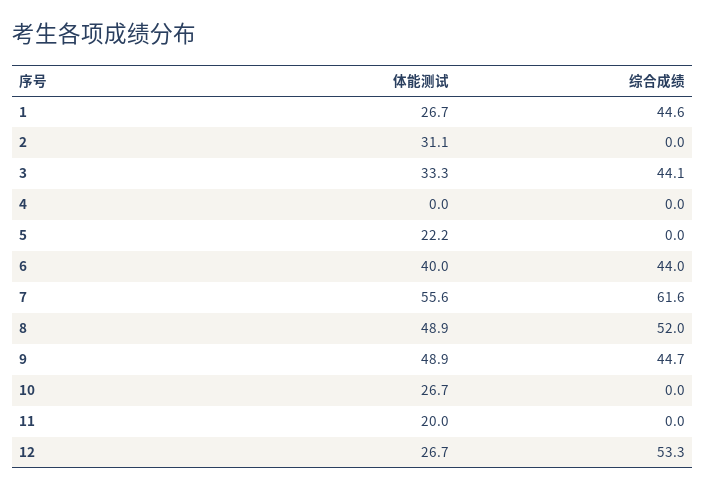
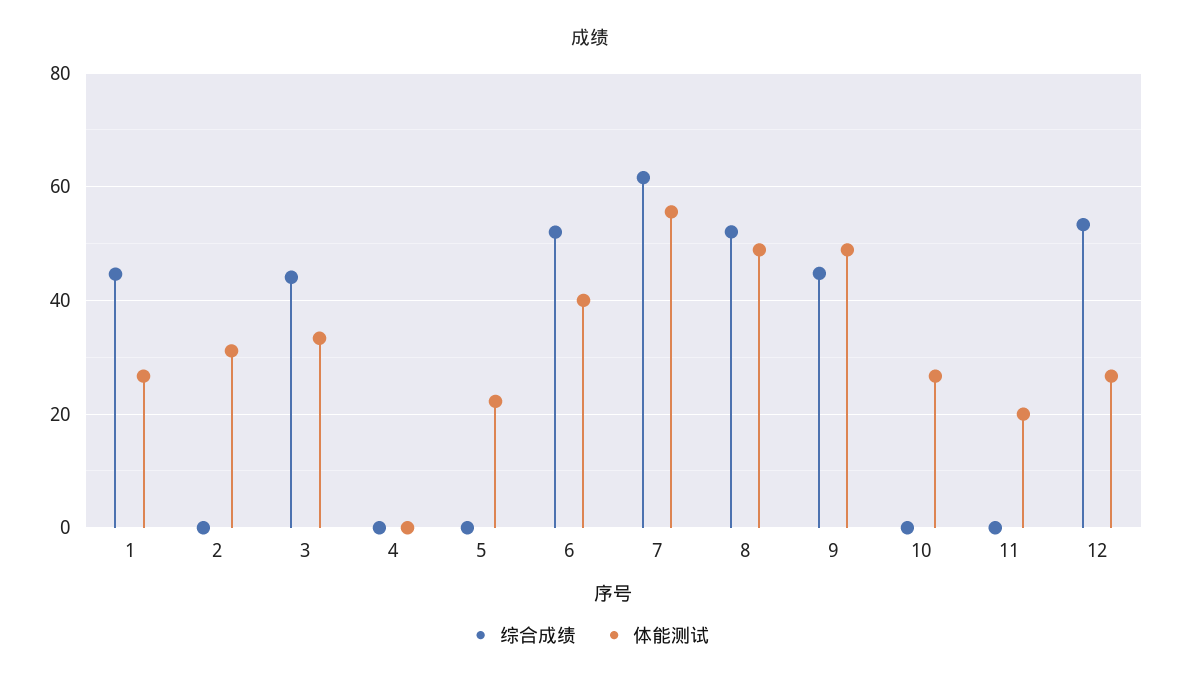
综合成绩, 6: 44 -> 52

